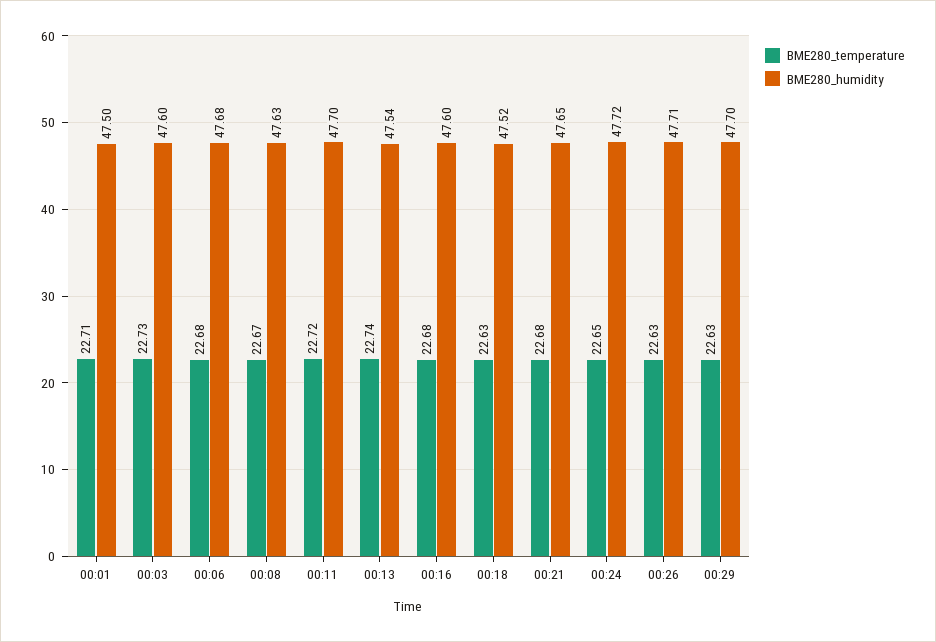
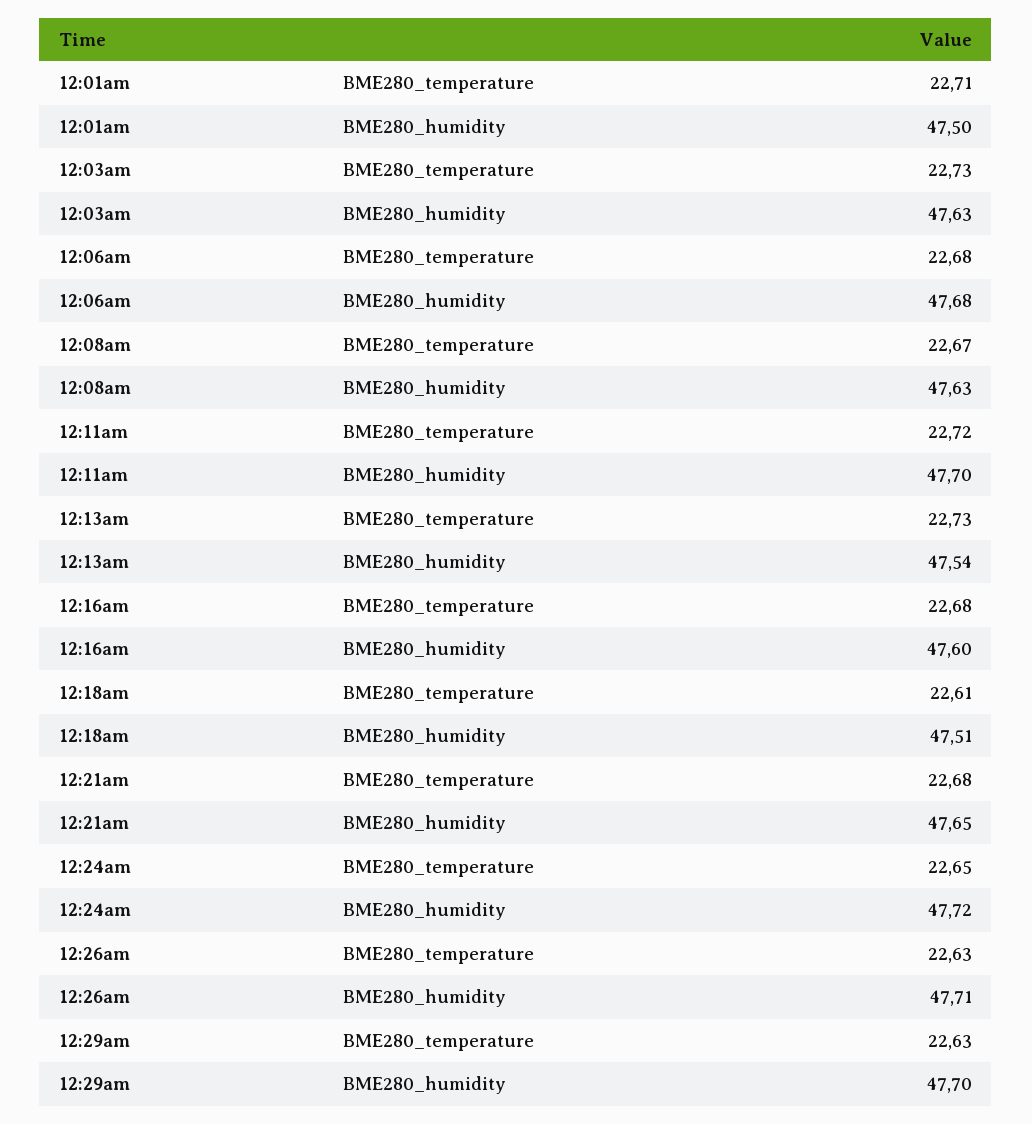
BME280_humidity, 00:03: 47.6 -> 47.63
BME280_temperature, 00:13: 22.74 -> 22.73
BME280_temperature, 00:18: 22.63 -> 22.61
BME280_humidity, 00:18: 47.52 -> 47.51

